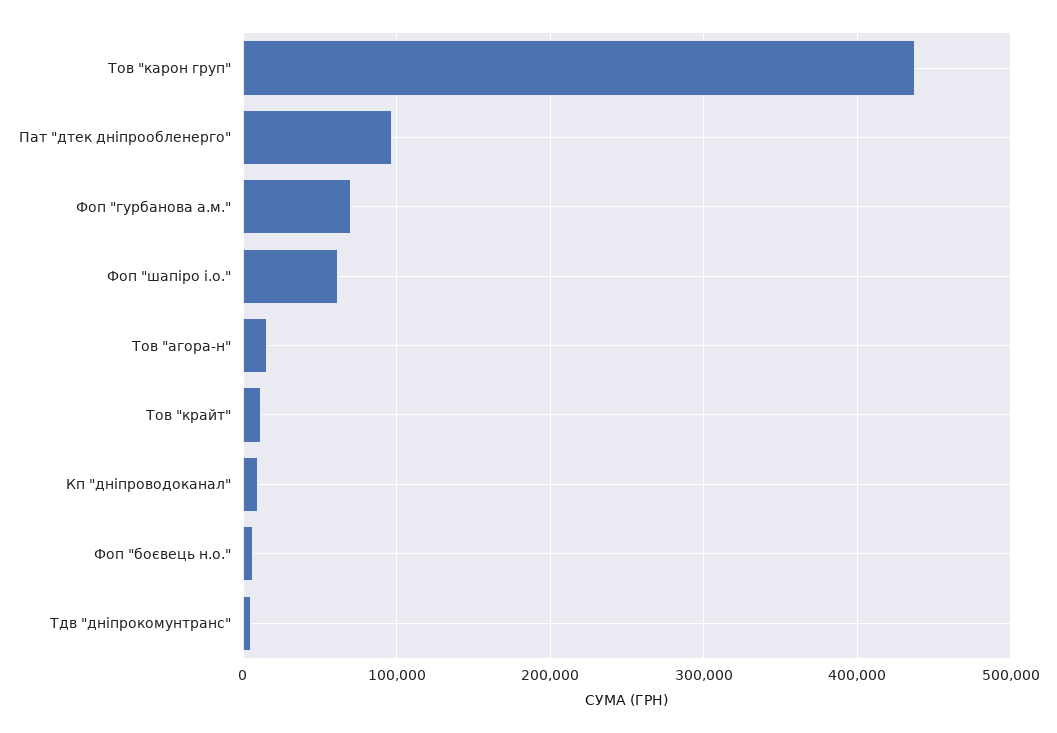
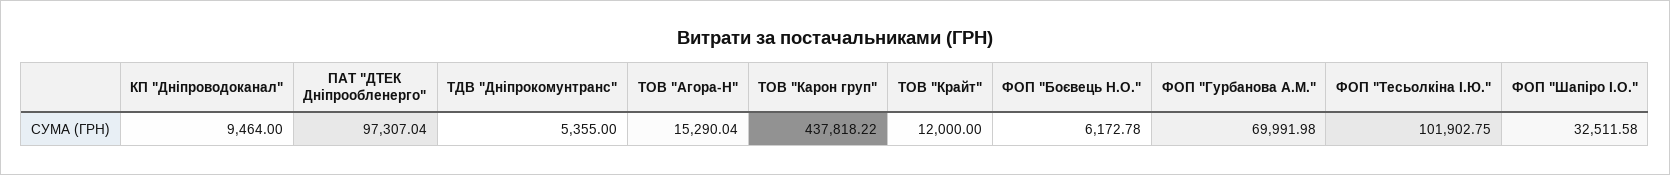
Фоп "шапіро і.о.": 60000 -> 32511.58
ФОП "Тесьолкіна І.Ю.": none -> 101902.75

